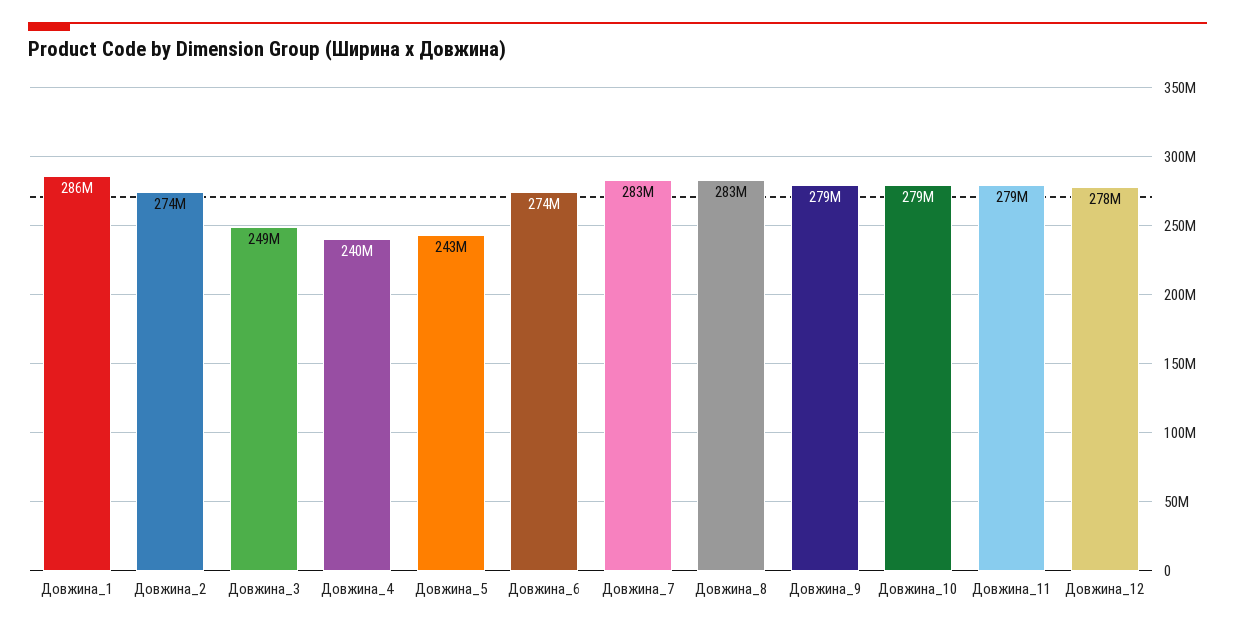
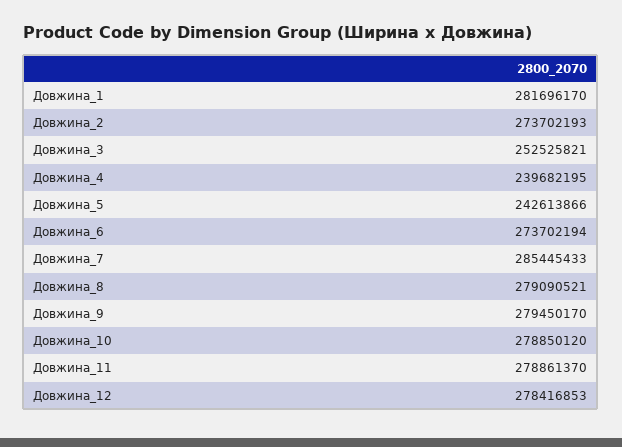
Довжина_1: 286000000 -> 281696170
Довжина_3: 249000000 -> 252525821
Довжина_7: 283000000 -> 285445433
Довжина_8: 283000000 -> 279090521

